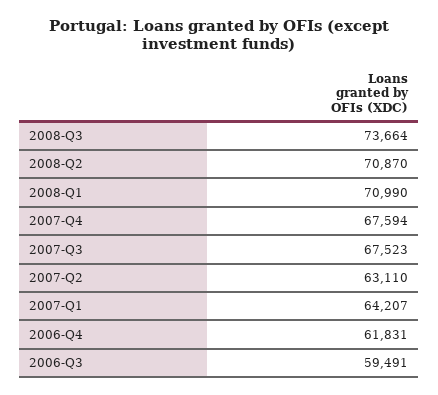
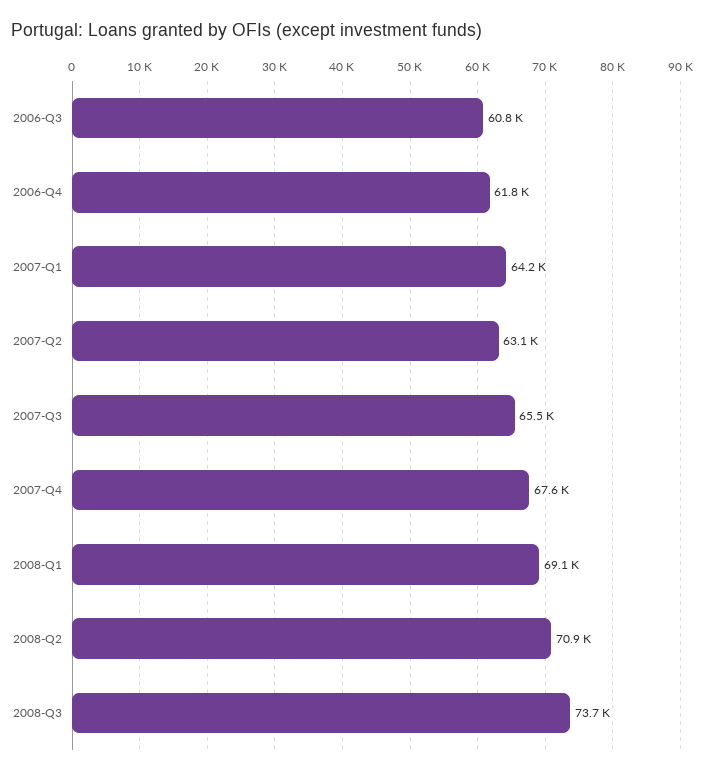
2008-Q1: 70990 -> 69100
2007-Q3: 67523 -> 65500
2006-Q3: 59491 -> 60800

